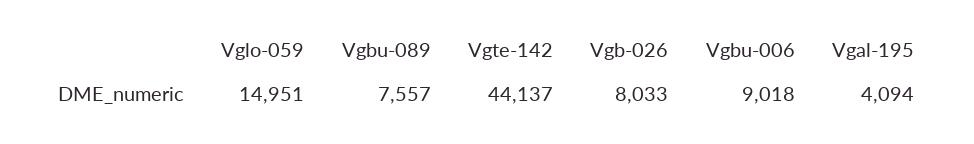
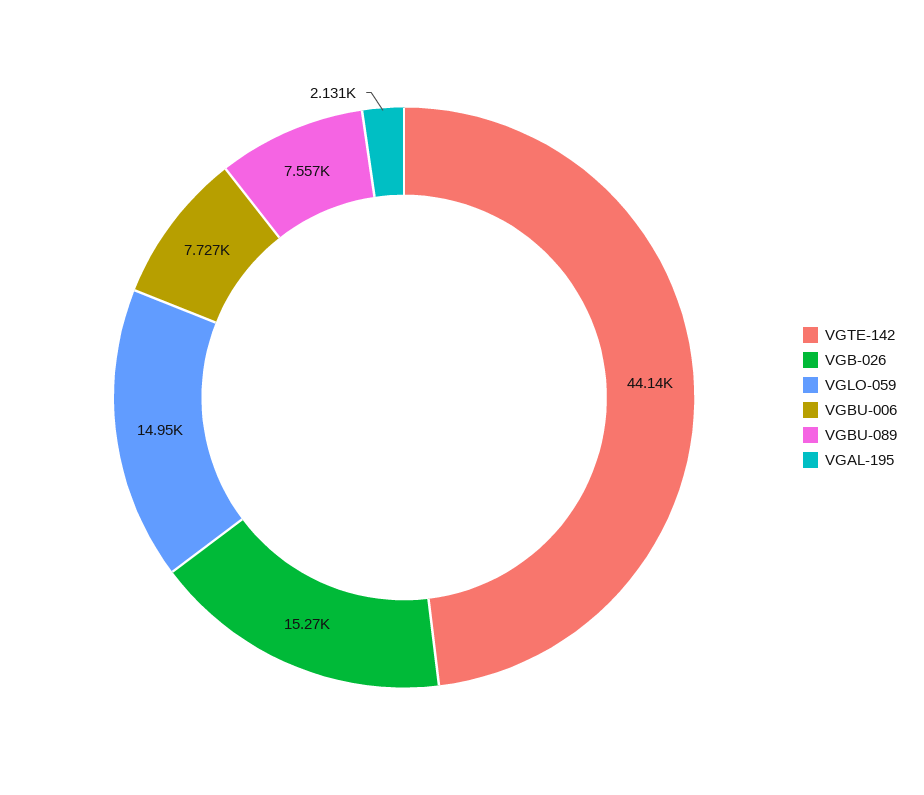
Vgb-026: 8033 -> 15270
Vgbu-006: 9018 -> 7727
Vgal-195: 4094 -> 2131

